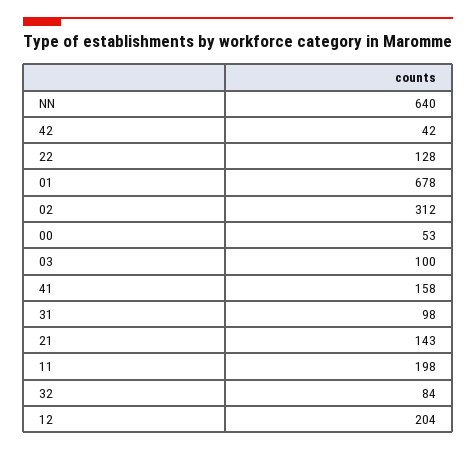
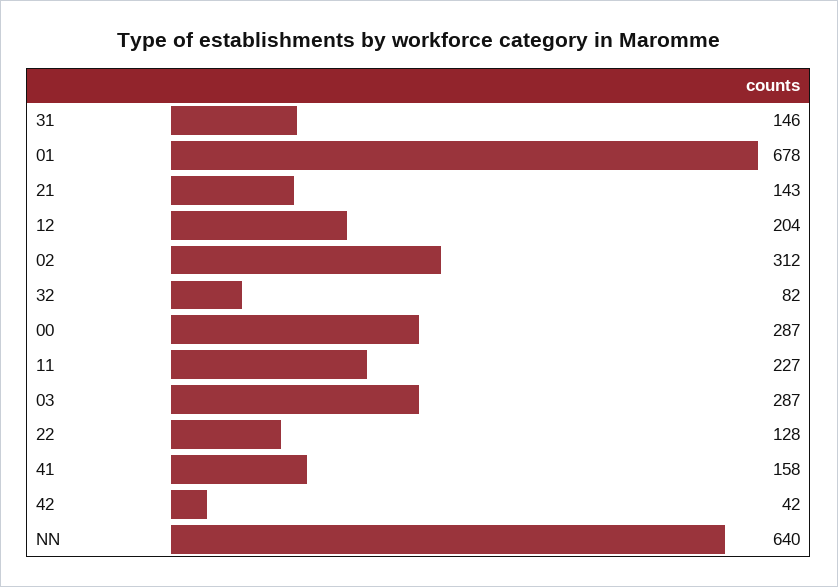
00: 53 -> 287
03: 100 -> 287
31: 98 -> 146
11: 198 -> 227
32: 84 -> 82

